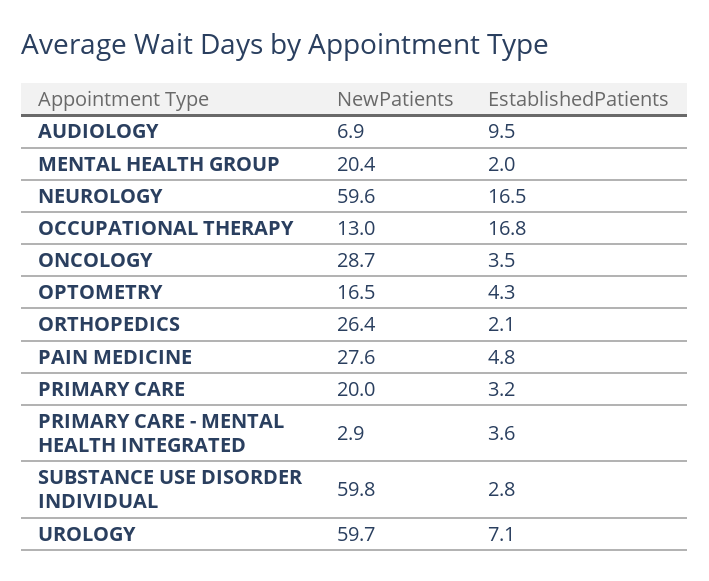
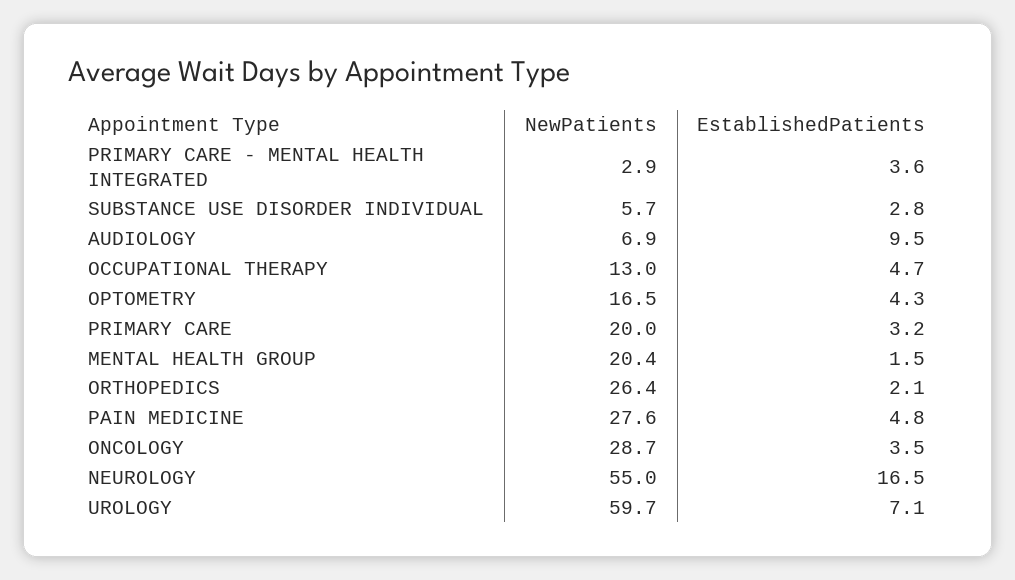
EstablishedPatients, MENTAL HEALTH GROUP: 2 -> 1.5
NewPatients, NEUROLOGY: 59.6 -> 55
EstablishedPatients, OCCUPATIONAL THERAPY: 16.8 -> 4.7
NewPatients, SUBSTANCE USE DISORDER INDIVIDUAL: 59.8 -> 5.7

